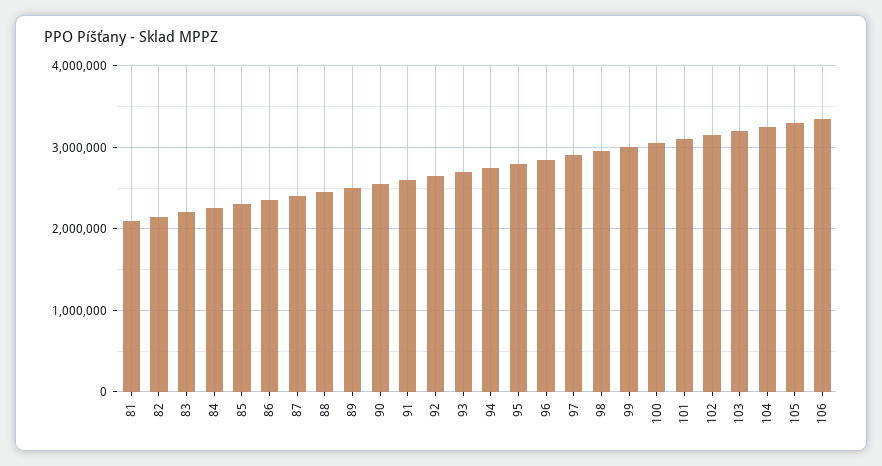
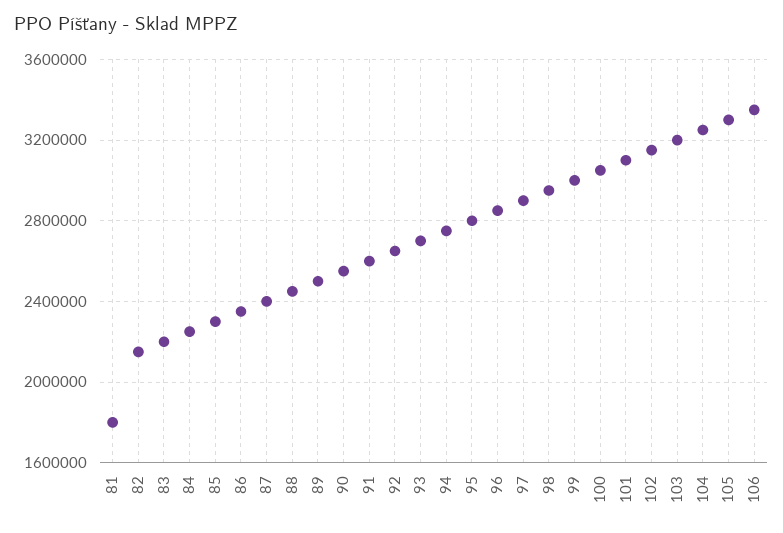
81: 2100000 -> 1800000

